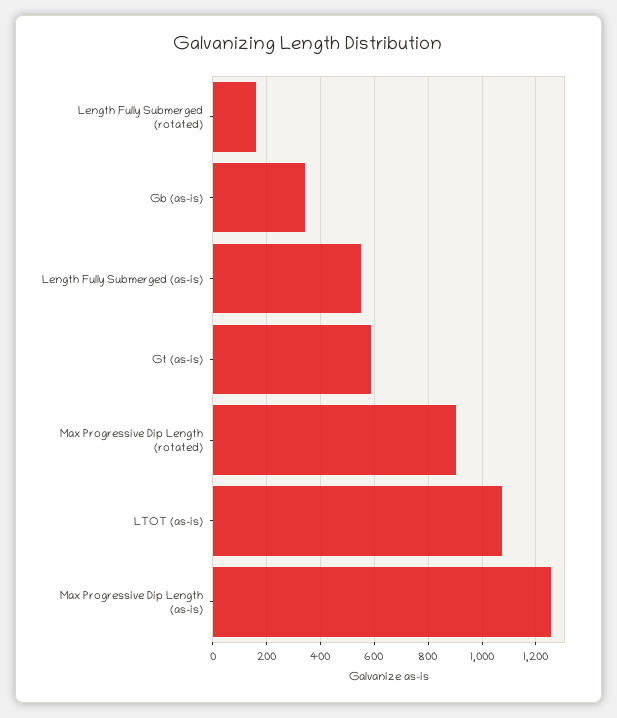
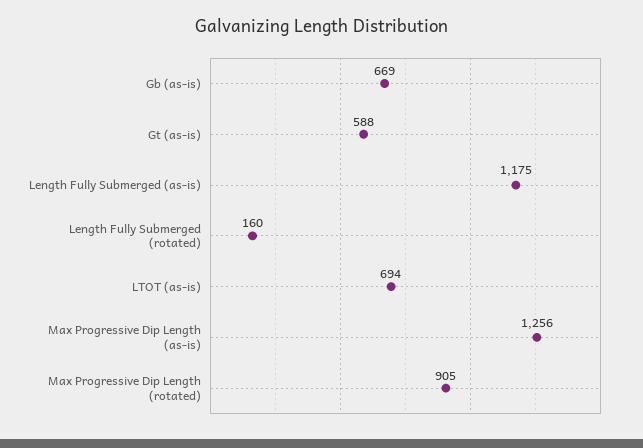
Gb (as-is): 350 -> 669
Length Fully Submerged (as-is): 550 -> 1175
LTOT (as-is): 1075 -> 694

